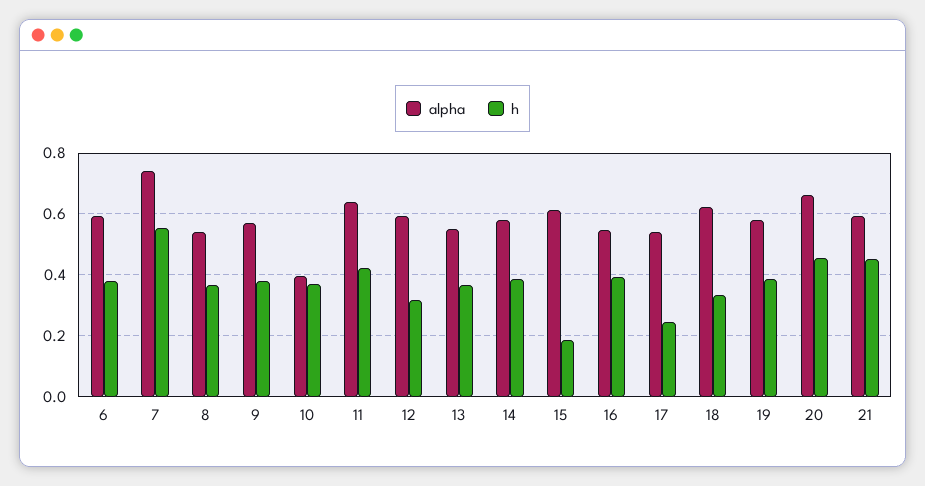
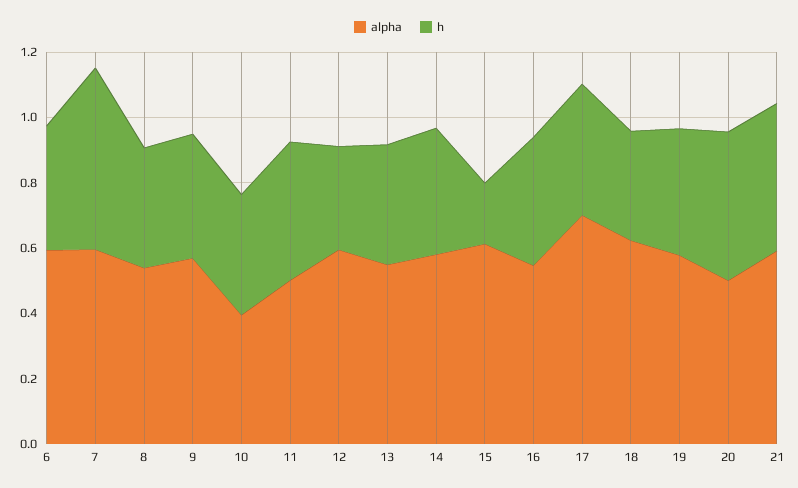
alpha, 7: 0.74 -> 0.6
alpha, 11: 0.64 -> 0.5
alpha, 17: 0.54 -> 0.7
h, 17: 0.24 -> 0.4
alpha, 20: 0.66 -> 0.5

